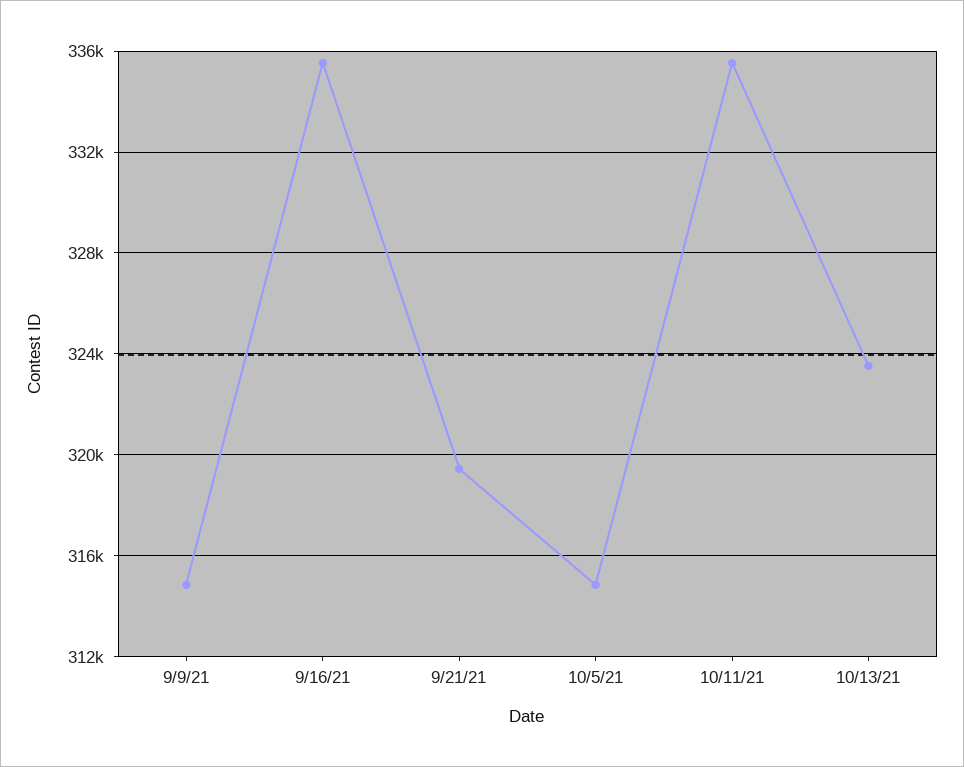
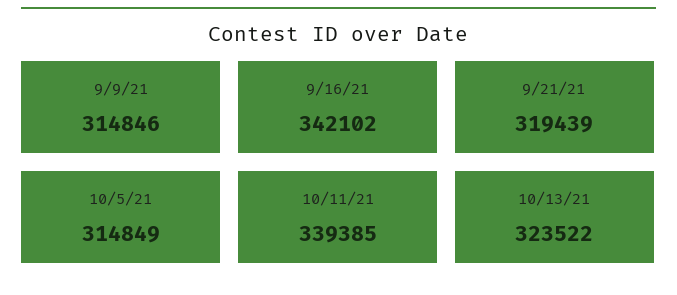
9/16/21: 335500 -> 342102
10/11/21: 335500 -> 339385

